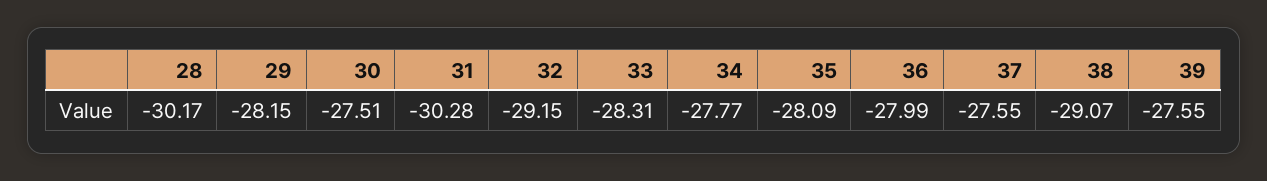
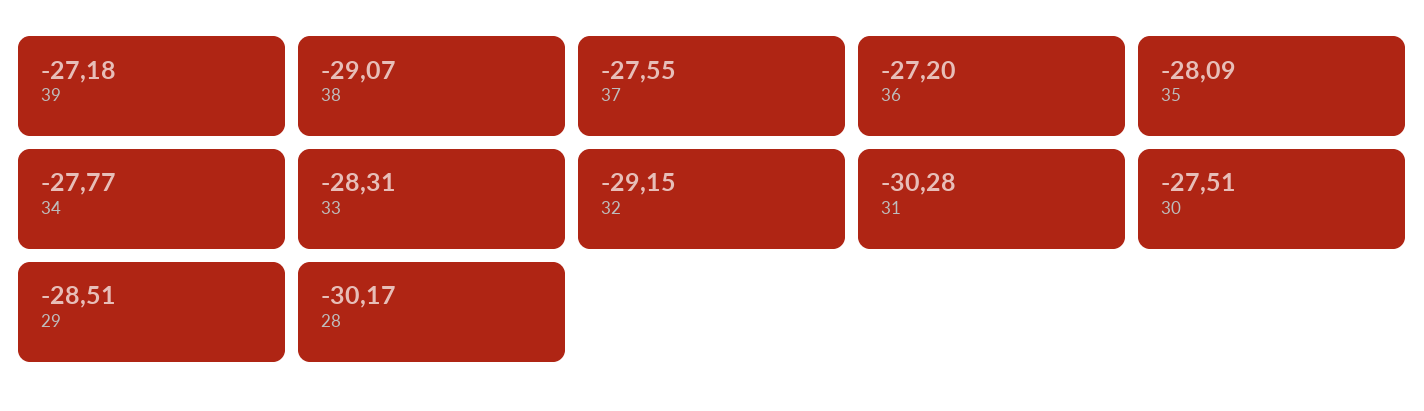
29: -28.15 -> -28.51
36: -27.99 -> -27.2
39: -27.55 -> -27.18

